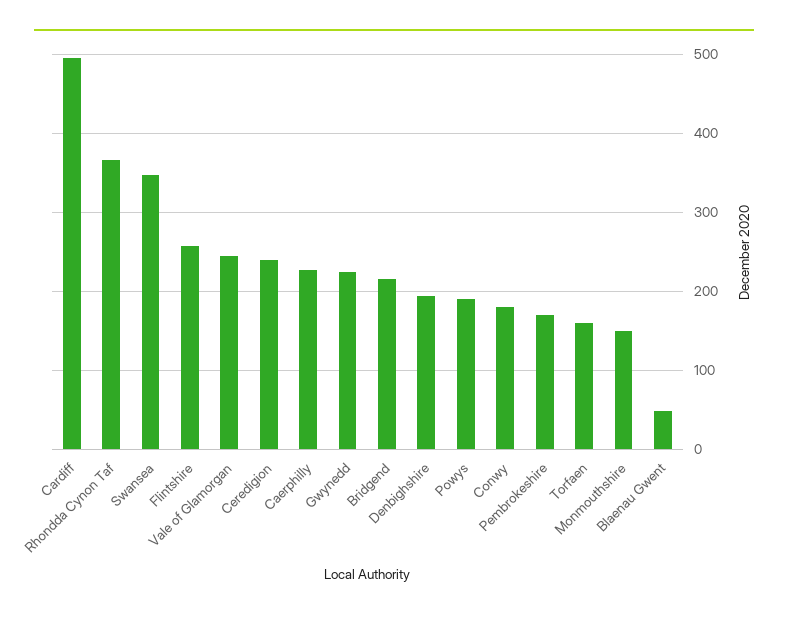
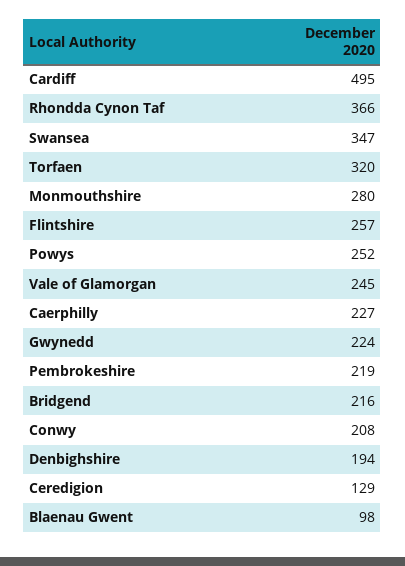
Ceredigion: 240 -> 129
Powys: 190 -> 252
Conwy: 180 -> 208
Pembrokeshire: 170 -> 219
Torfaen: 160 -> 320
Monmouthshire: 150 -> 280
Blaenau Gwent: 50 -> 98

